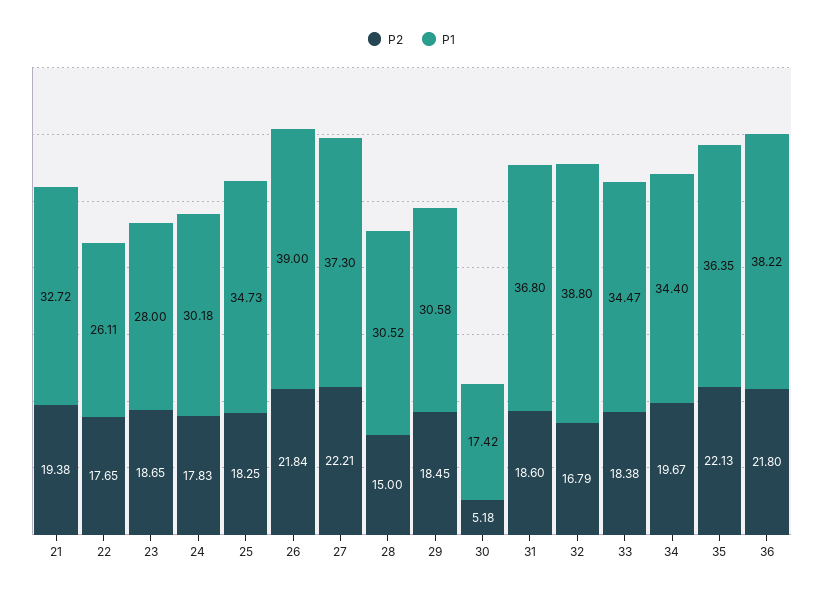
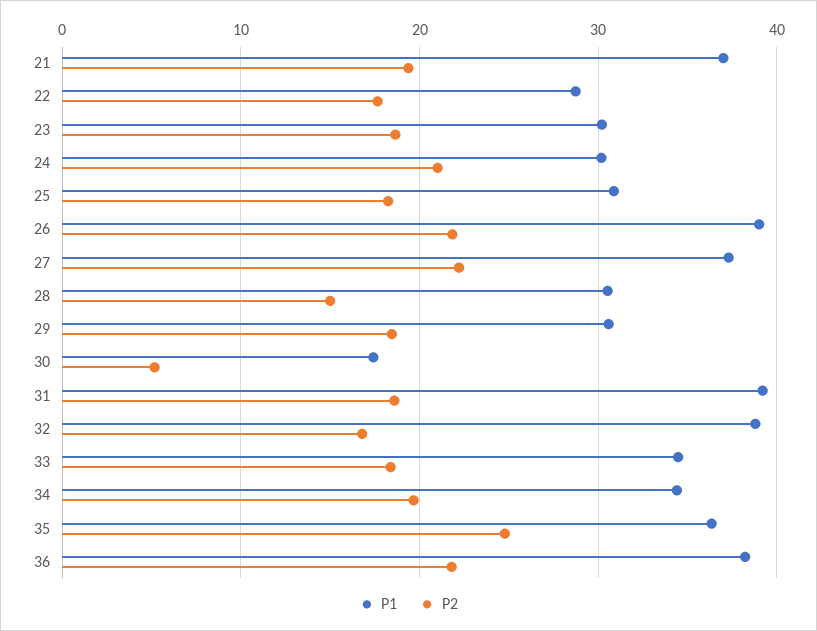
P1, 21: 32.72 -> 37
P1, 22: 26.11 -> 29
P1, 23: 28 -> 30
P2, 24: 17.83 -> 21
P1, 25: 34.73 -> 31
P1, 31: 36.8 -> 39
P2, 35: 22.13 -> 25

